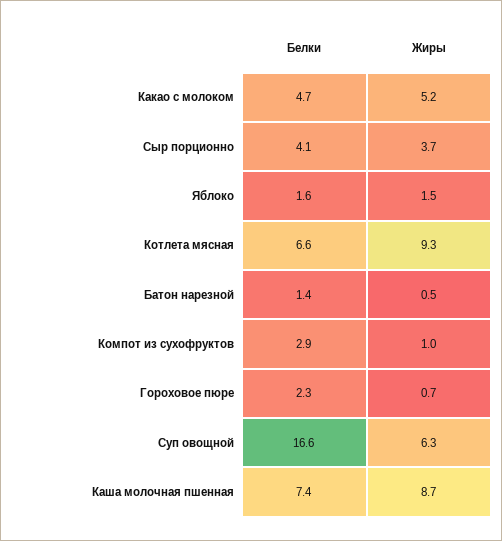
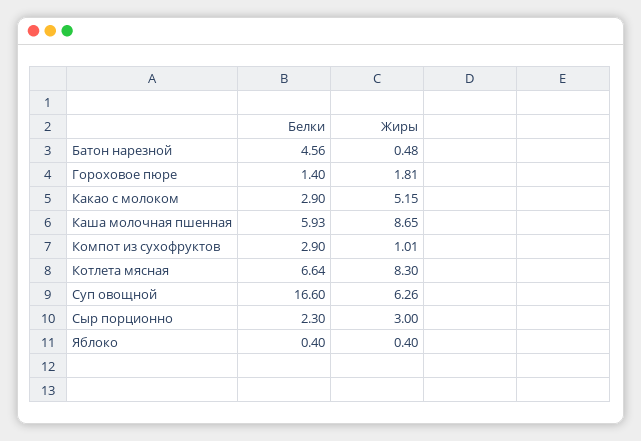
Белки, Какао с молоком: 4.7 -> 2.9
Белки, Сыр порционно: 4.1 -> 2.3
Жиры, Сыр порционно: 3.7 -> 3
Белки, Яблоко: 1.6 -> 0.4
Жиры, Яблоко: 1.5 -> 0.4
Жиры, Котлета мясная: 9.3 -> 8.3
Белки, Батон нарезной: 1.4 -> 4.56
Белки, Гороховое пюре: 2.3 -> 1.4
Жиры, Гороховое пюре: 0.7 -> 1.81
Белки, Каша молочная пшенная: 7.4 -> 5.93

